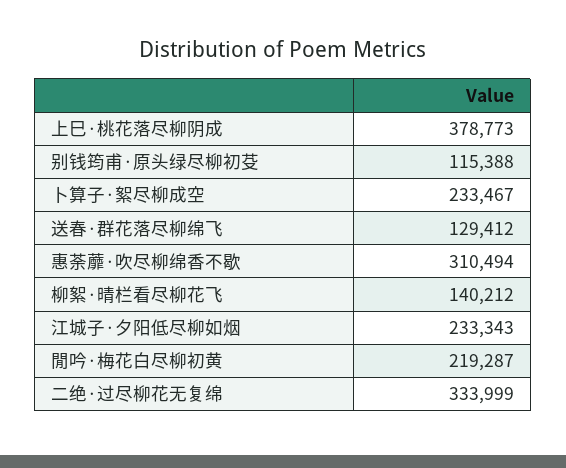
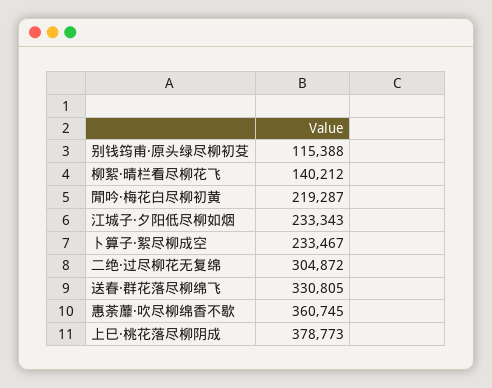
送春·群花落尽柳绵飞: 129412 -> 330805
惠荼蘼·吹尽柳绵香不歇: 310494 -> 360745
二绝·过尽柳花无复绵: 333999 -> 304872

